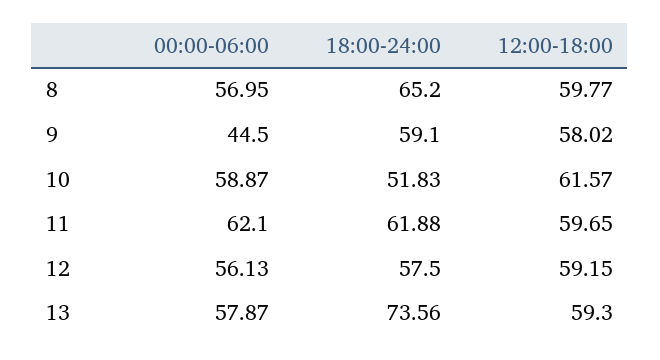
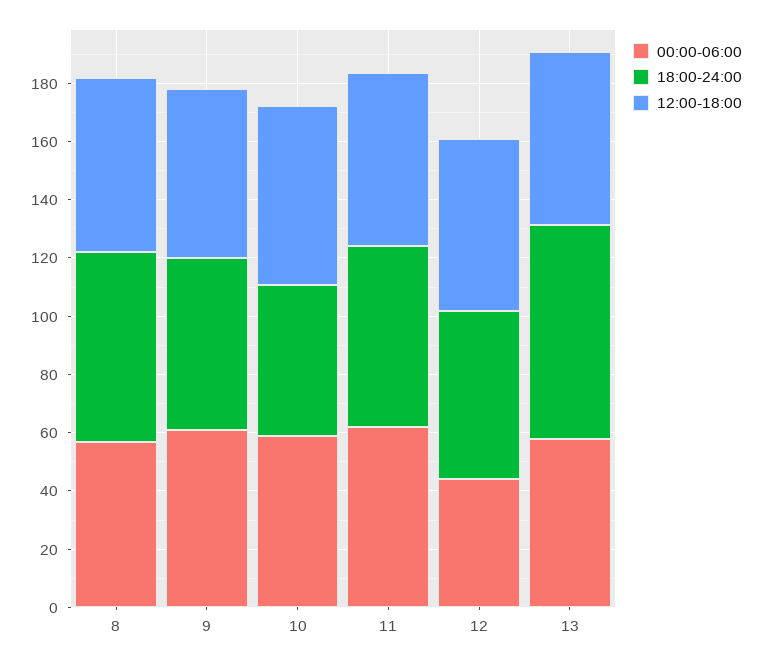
00:00-06:00, 9: 44.5 -> 60
00:00-06:00, 12: 56.13 -> 45

